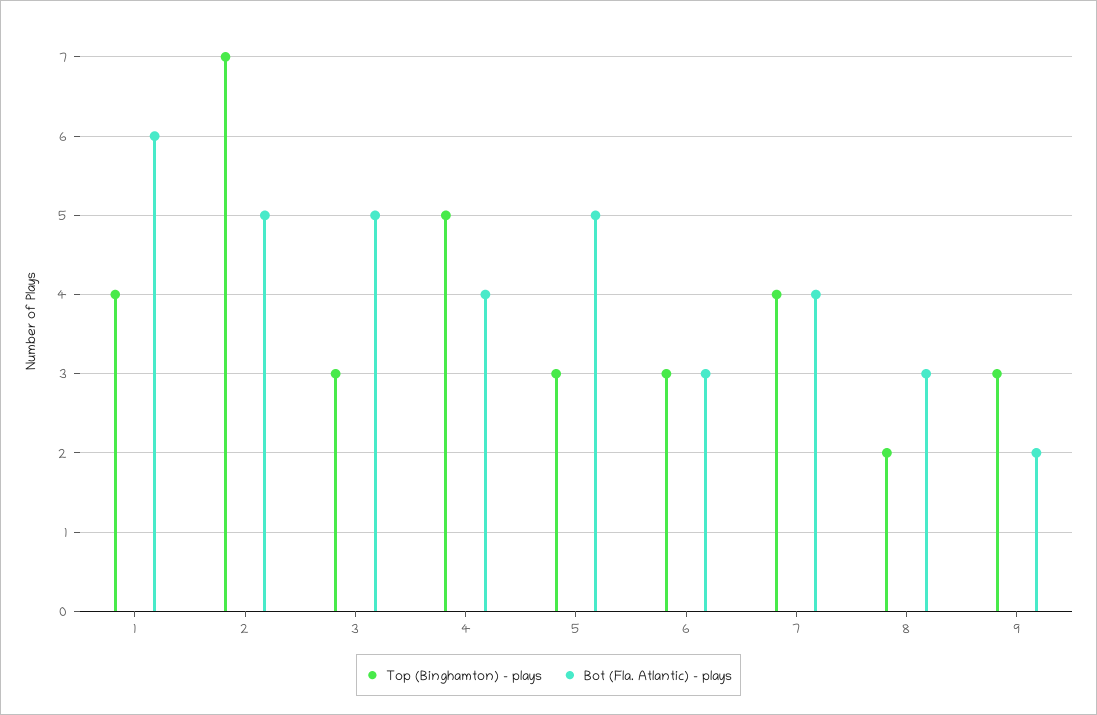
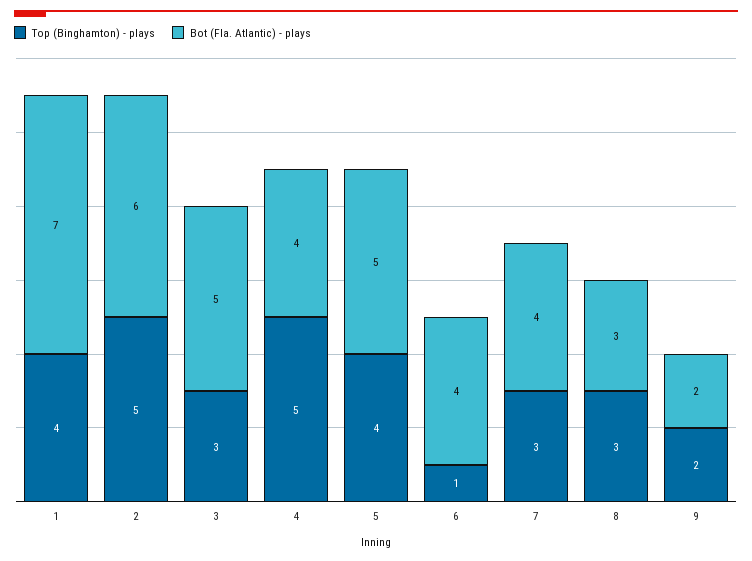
Bot (Fla. Atlantic) - plays, 1: 6 -> 7
Top (Binghamton) - plays, 2: 7 -> 5
Bot (Fla. Atlantic) - plays, 2: 5 -> 6
Top (Binghamton) - plays, 5: 3 -> 4
Top (Binghamton) - plays, 6: 3 -> 1
Bot (Fla. Atlantic) - plays, 6: 3 -> 4
Top (Binghamton) - plays, 7: 4 -> 3
Top (Binghamton) - plays, 8: 2 -> 3
Top (Binghamton) - plays, 9: 3 -> 2

